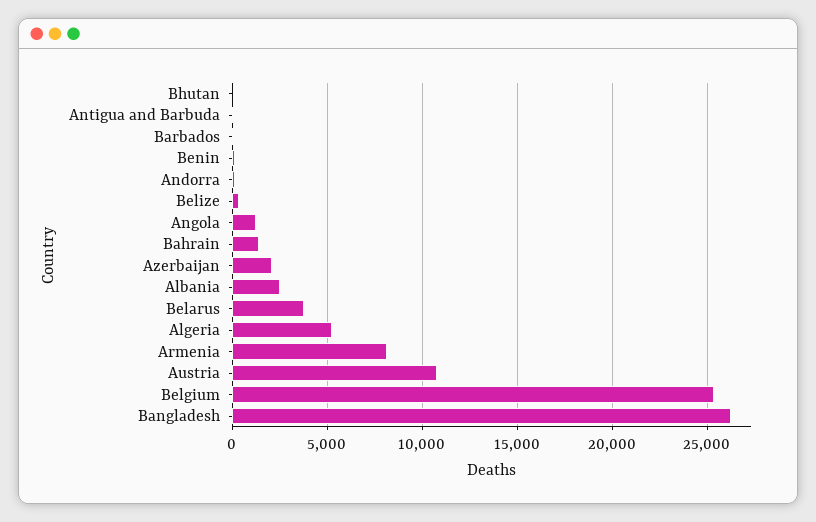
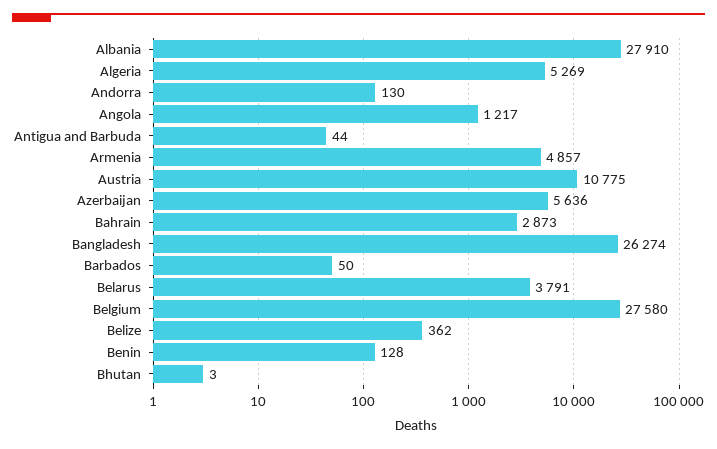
Bahrain: 1500 -> 2873
Azerbaijan: 2000 -> 5636
Albania: 2500 -> 27910
Armenia: 8000 -> 4857
Belgium: 25500 -> 27580

